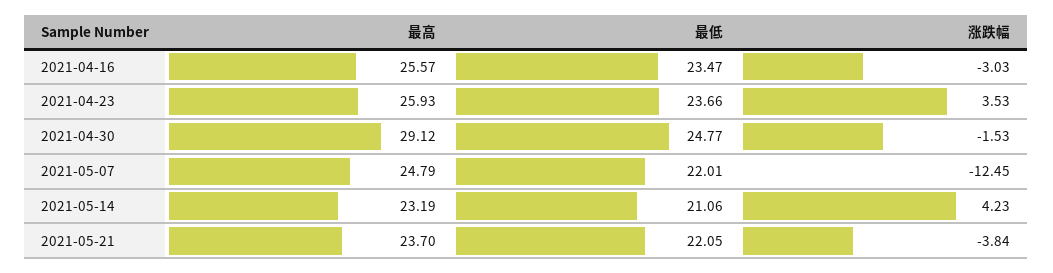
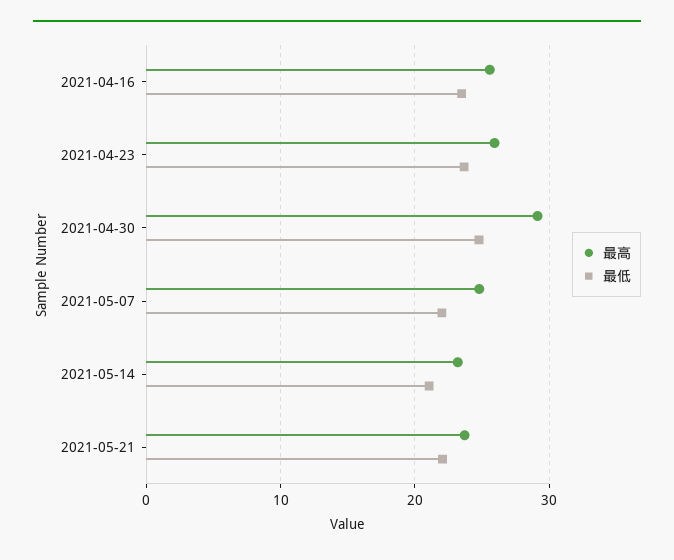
涨跌幅, 2021-04-16: -3.03 -> none
涨跌幅, 2021-04-23: 3.53 -> none
涨跌幅, 2021-04-30: -1.53 -> none
涨跌幅, 2021-05-07: -12.45 -> none
涨跌幅, 2021-05-14: 4.23 -> none
涨跌幅, 2021-05-21: -3.84 -> none

